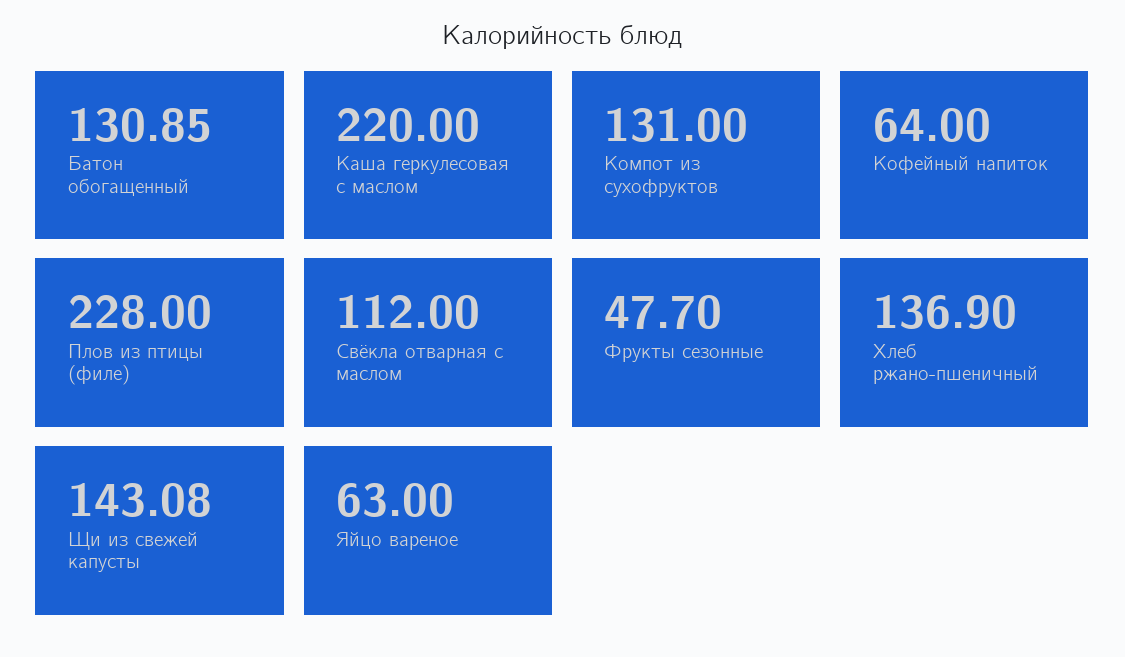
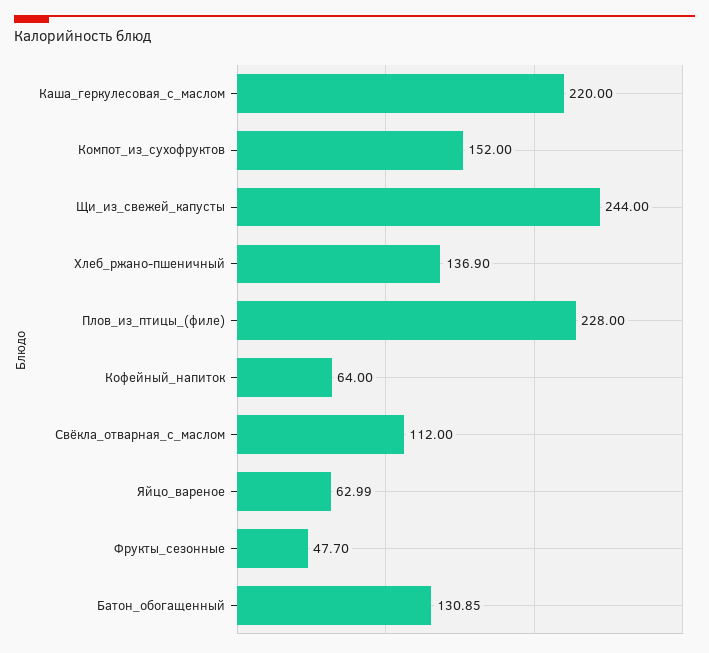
Компот из сухофруктов: 131 -> 152
Щи из свежей капусты: 143.08 -> 244
Яйцо вареное: 63 -> 62.99

